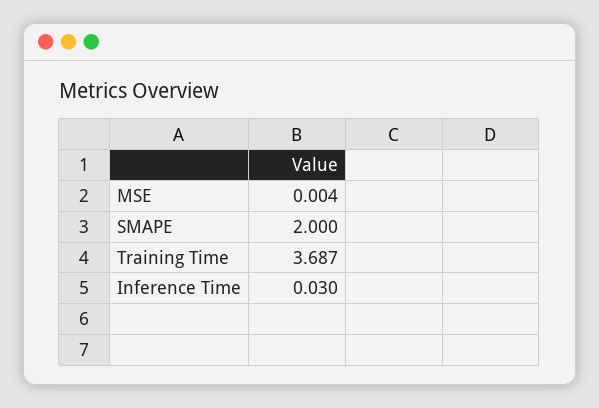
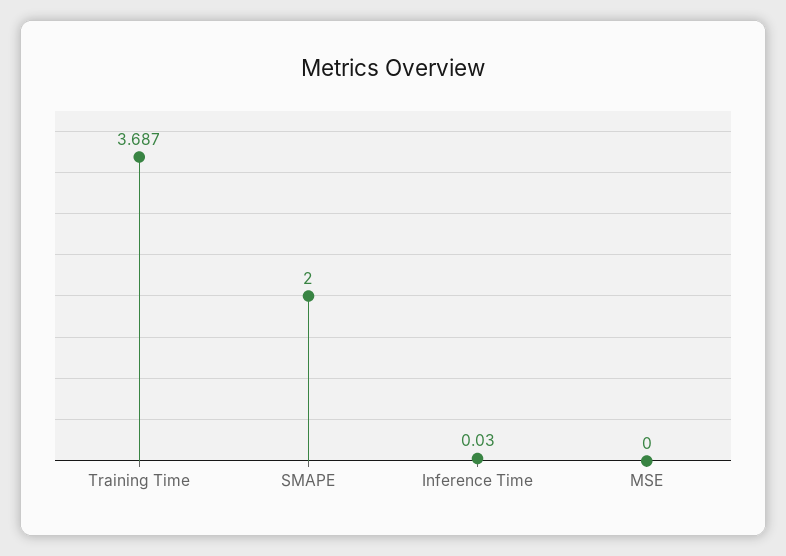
MSE: 0.004 -> 0

